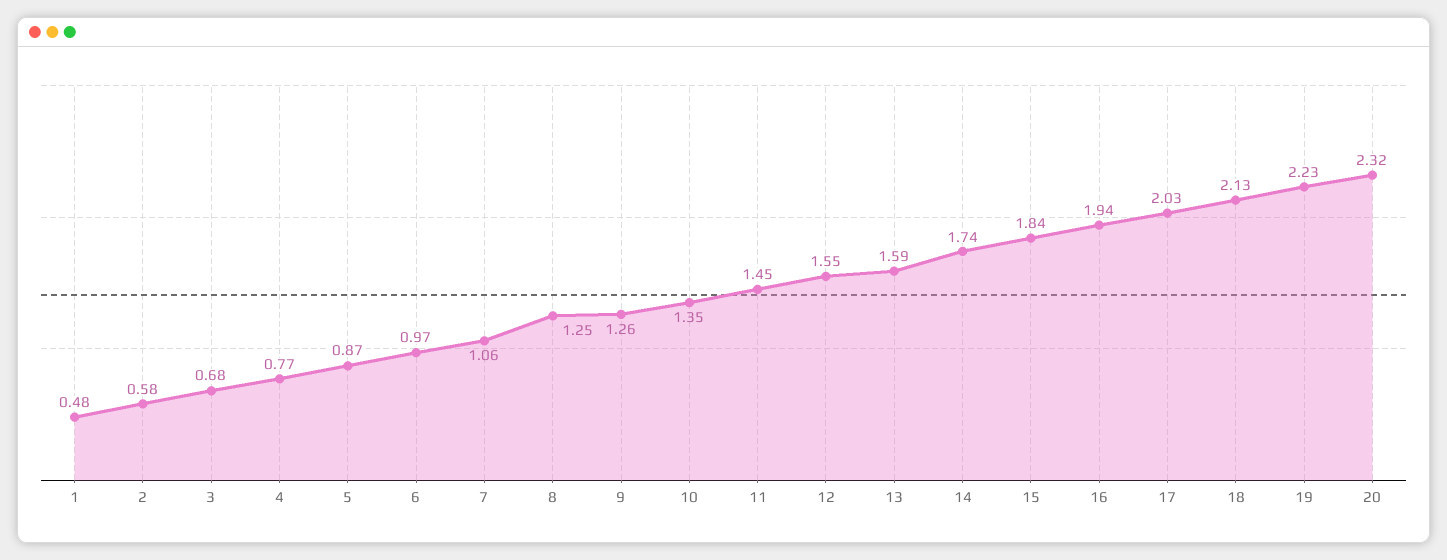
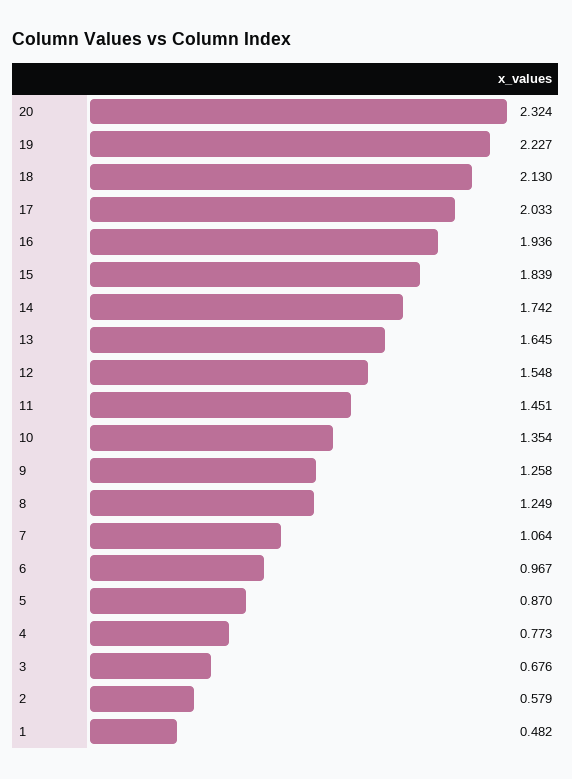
13: 1.59 -> 1.645

